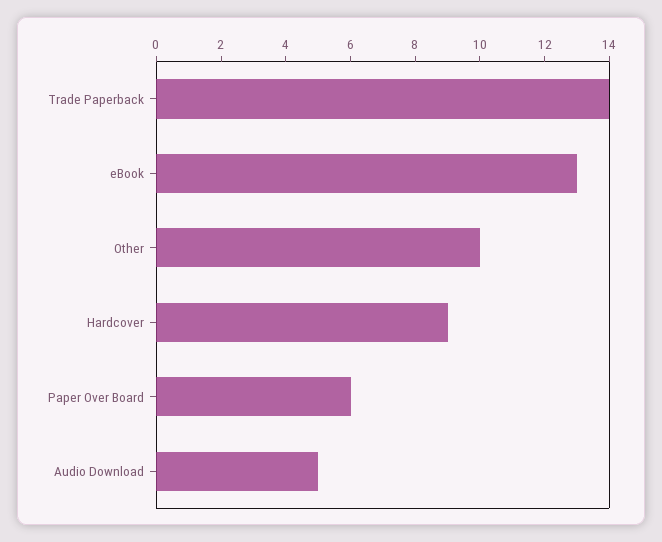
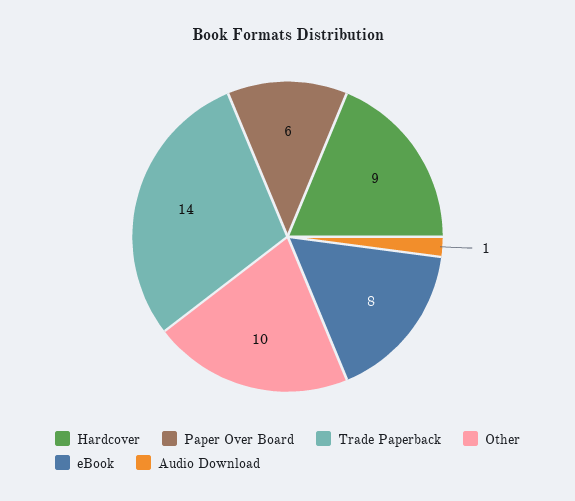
eBook: 13 -> 8
Audio Download: 5 -> 1

